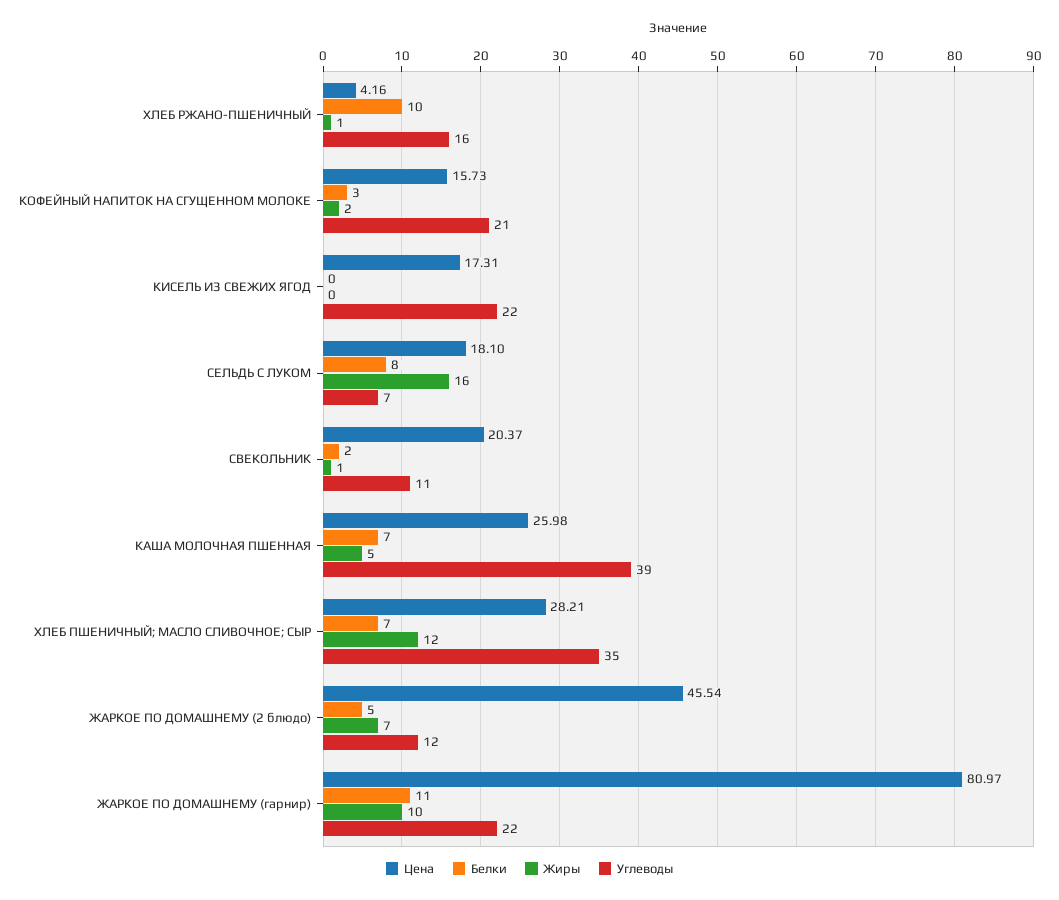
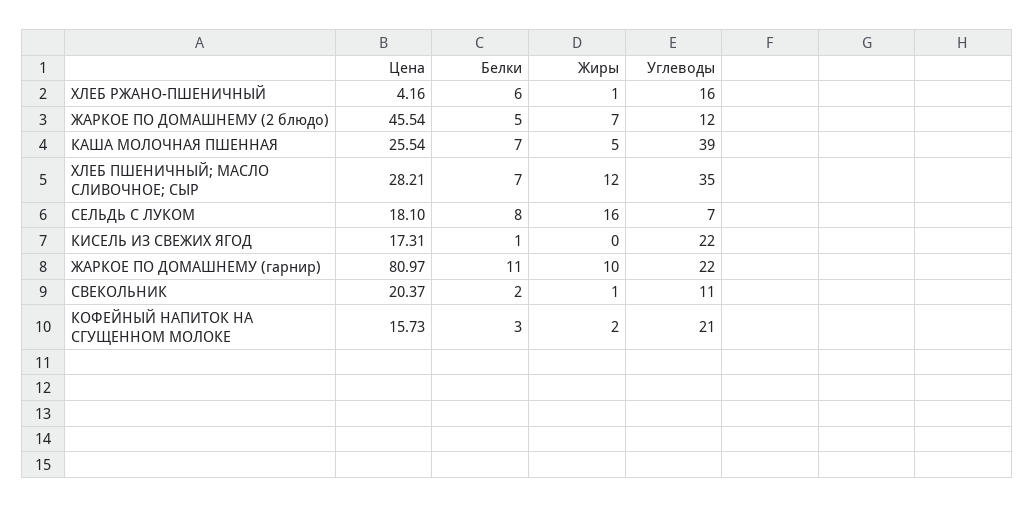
Белки, ХЛЕБ РЖАНО-ПШЕНИЧНЫЙ: 10 -> 6
Белки, КИСЕЛЬ ИЗ СВЕЖИХ ЯГОД: 0 -> 1
Цена, КАША МОЛОЧНАЯ ПШЕННАЯ: 25.98 -> 25.54

